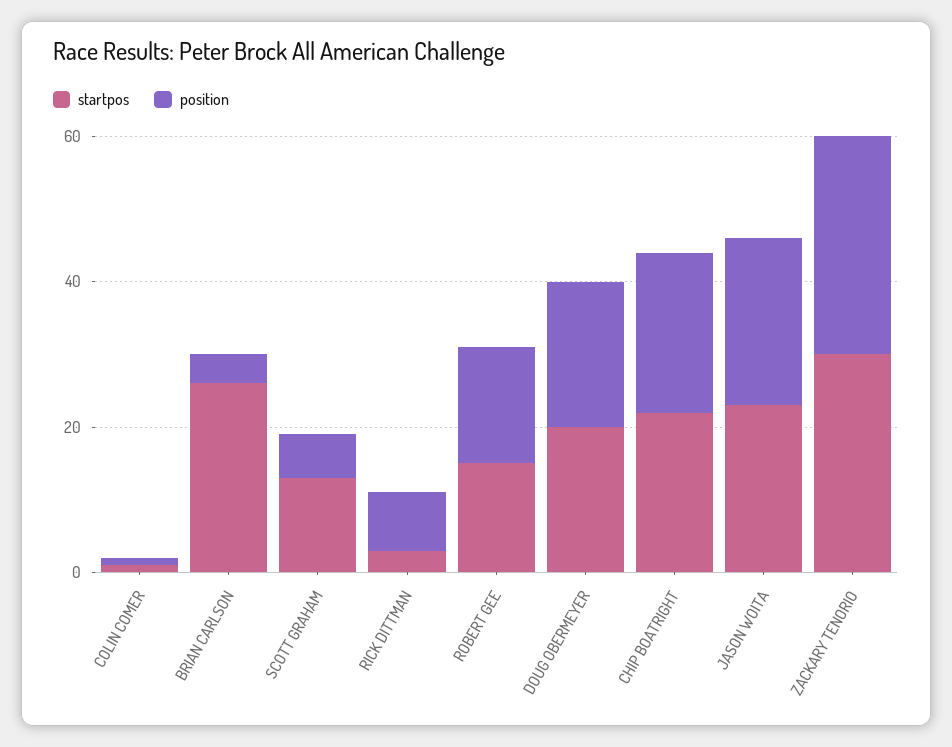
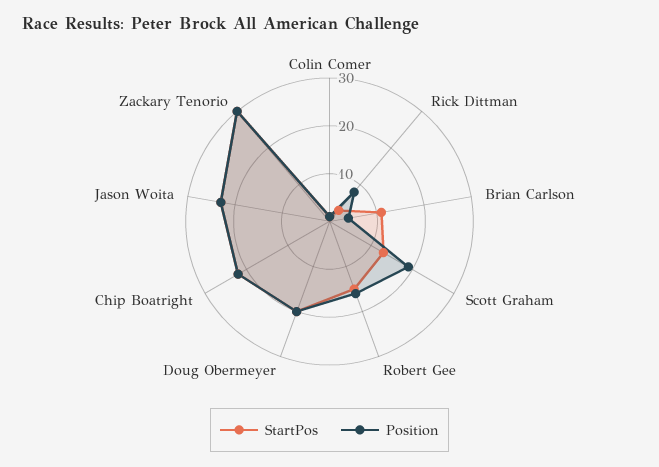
startpos, BRIAN CARLSON: 25 -> 10
position, SCOTT GRAHAM: 5 -> 20

